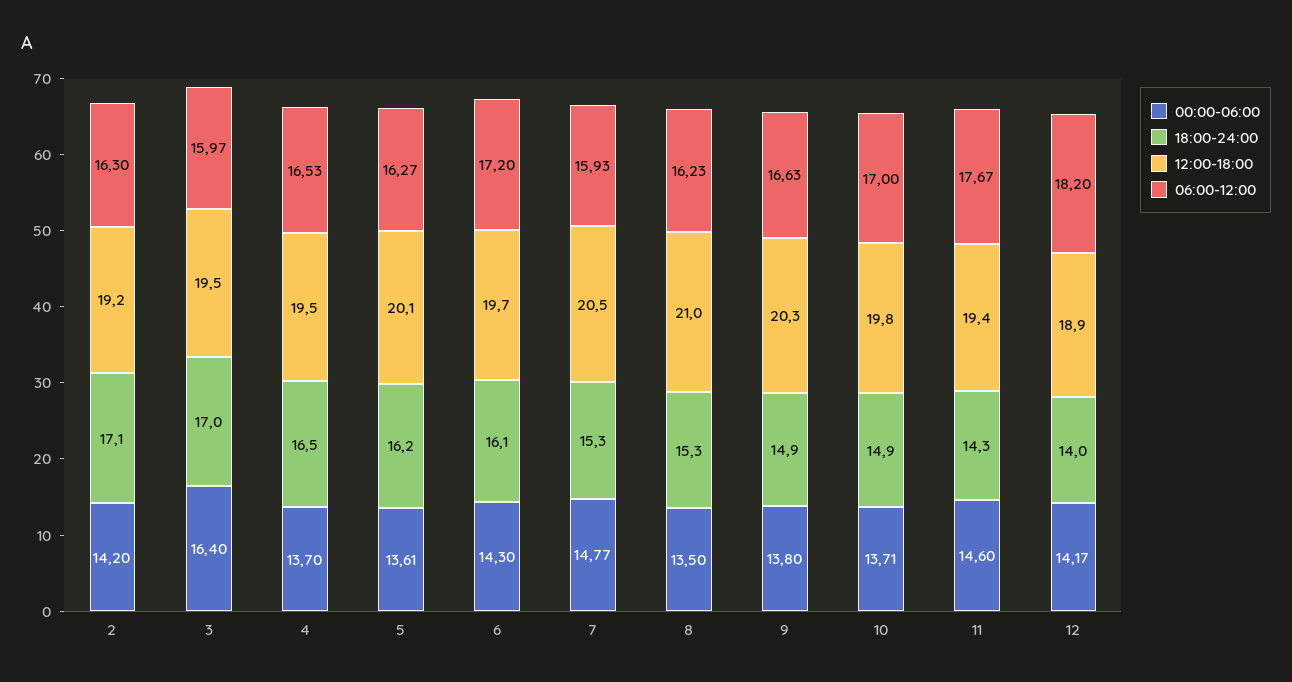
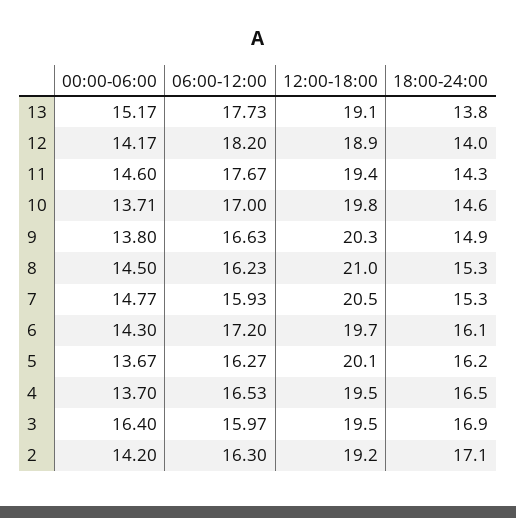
18:00-24:00, 3: 17 -> 16.9
00:00-06:00, 5: 13.61 -> 13.67
00:00-06:00, 8: 13.5 -> 14.5
18:00-24:00, 10: 14.9 -> 14.6
00:00-06:00, 13: none -> 15.17
06:00-12:00, 13: none -> 17.73
12:00-18:00, 13: none -> 19.1
18:00-24:00, 13: none -> 13.8

